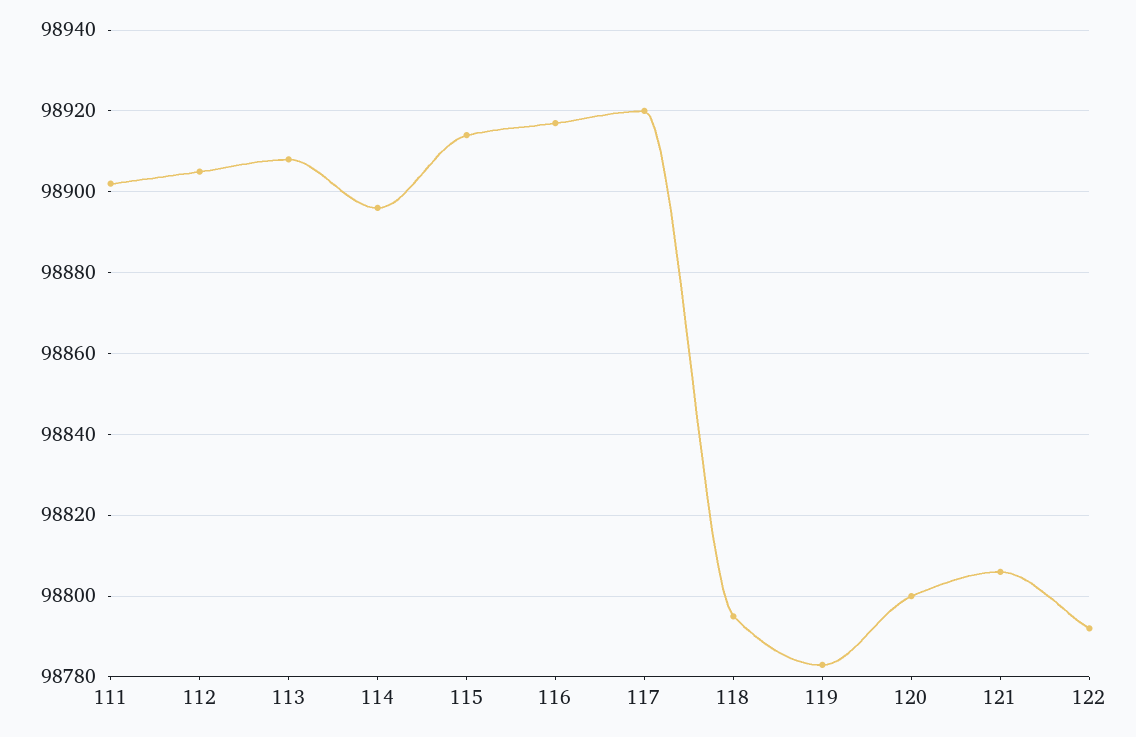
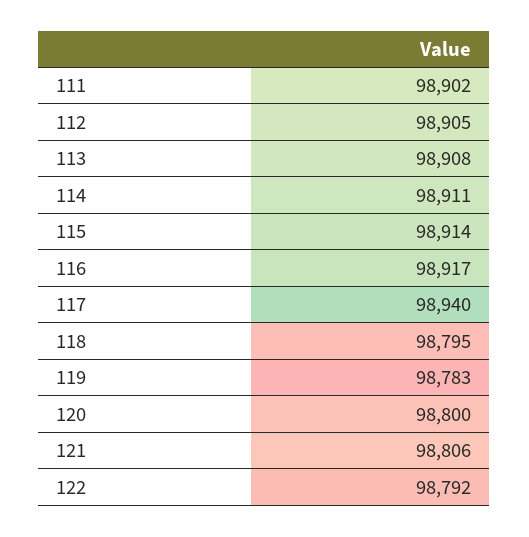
114: 98895 -> 98911
117: 98920 -> 98940

